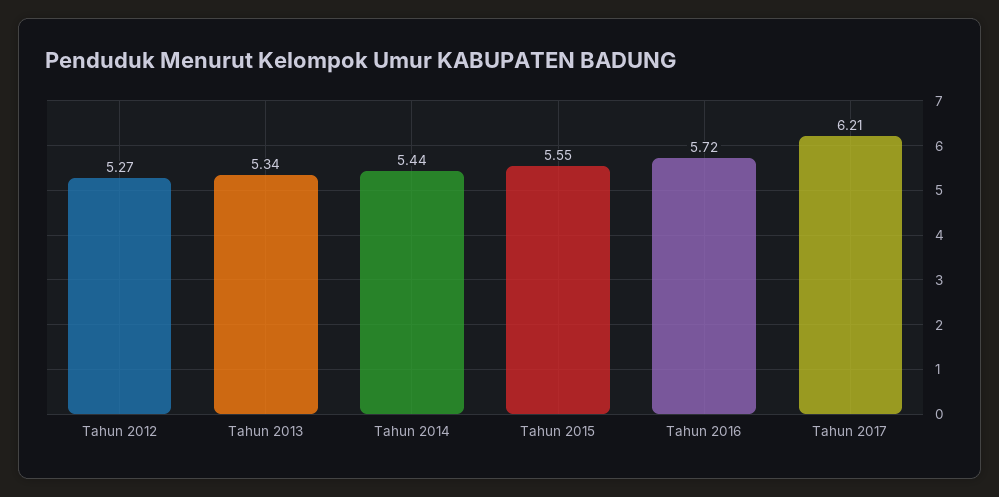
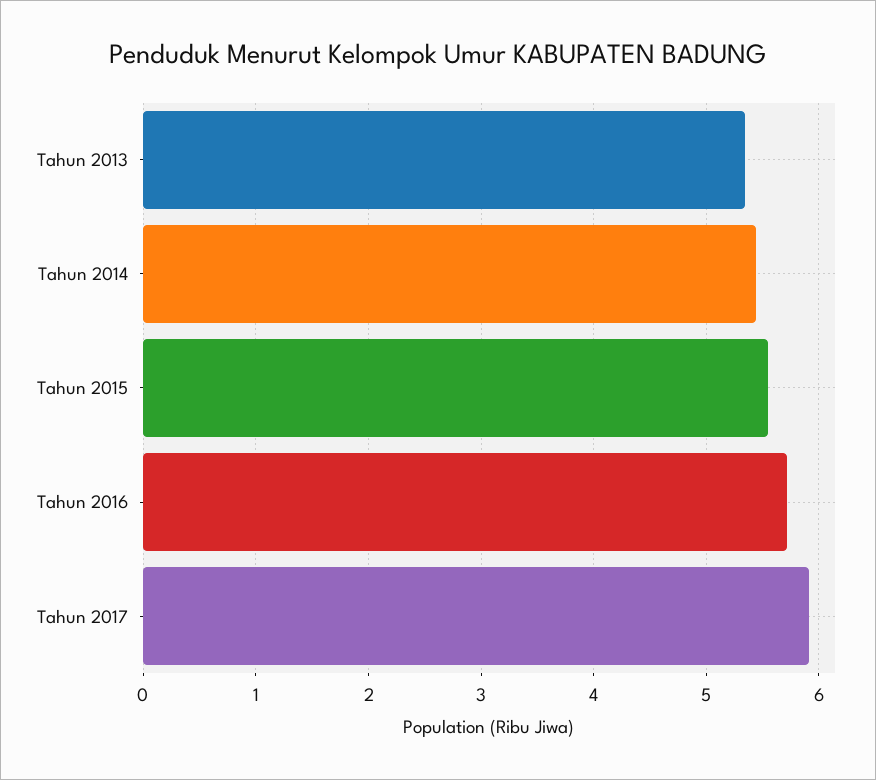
Tahun 2012: 5.27 -> none
Tahun 2017: 6.21 -> 5.9

